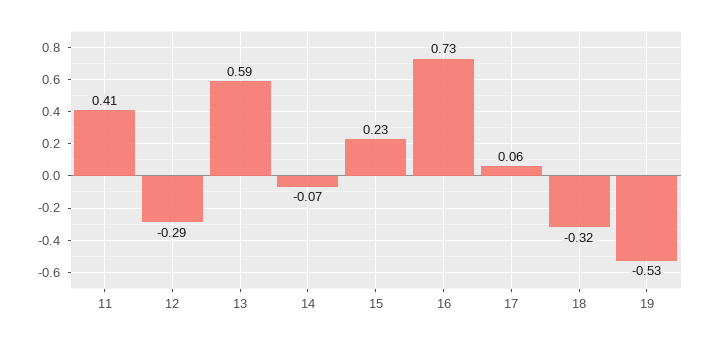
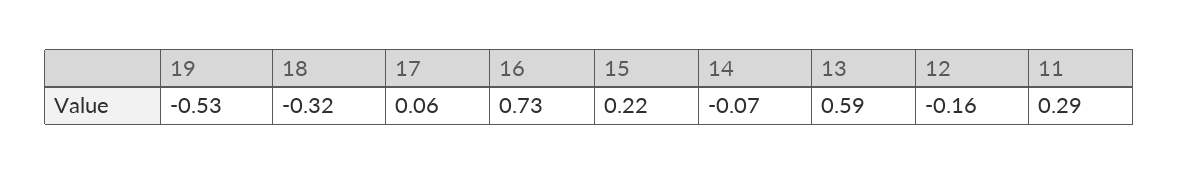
11: 0.41 -> 0.29
12: -0.29 -> -0.16
15: 0.23 -> 0.22

